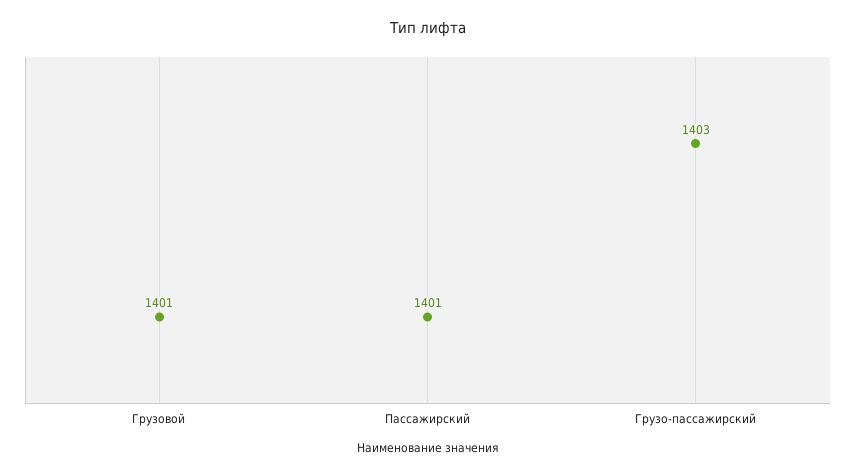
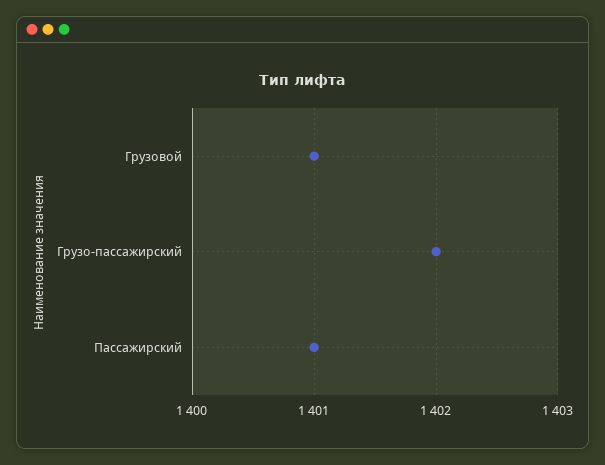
Грузо-пассажирский: 1403 -> 1402

